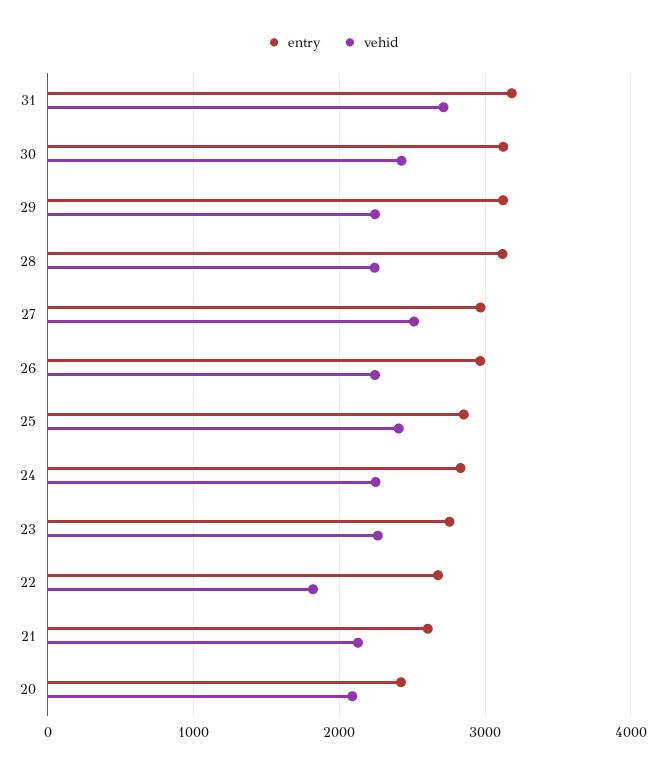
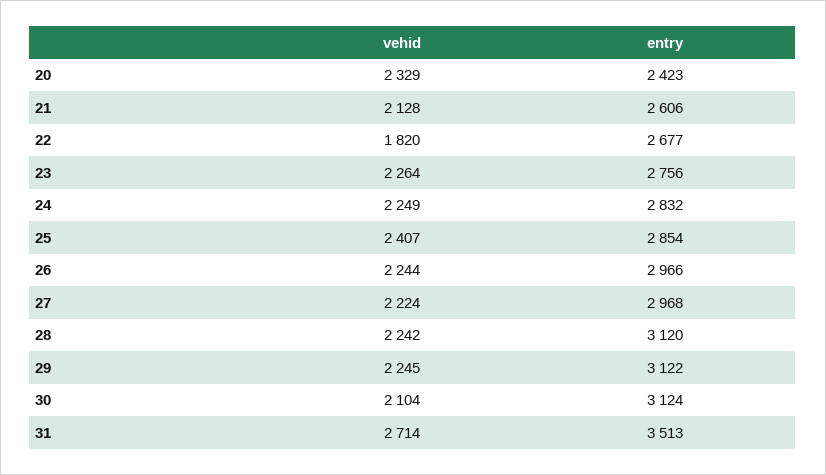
entry, 31: 3200 -> 3513
vehid, 30: 2400 -> 2104
vehid, 27: 2500 -> 2224
vehid, 20: 2100 -> 2329

